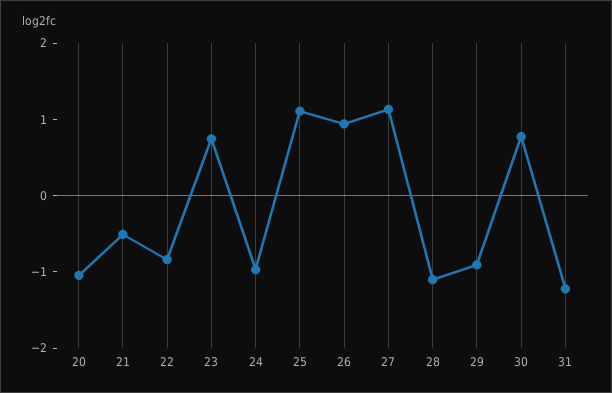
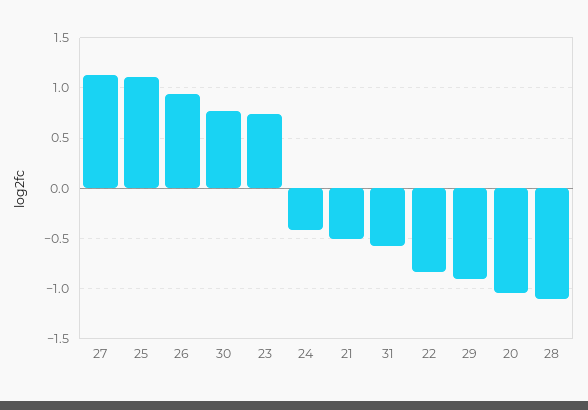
24: -1 -> -0.4
31: -1.2 -> -0.6

